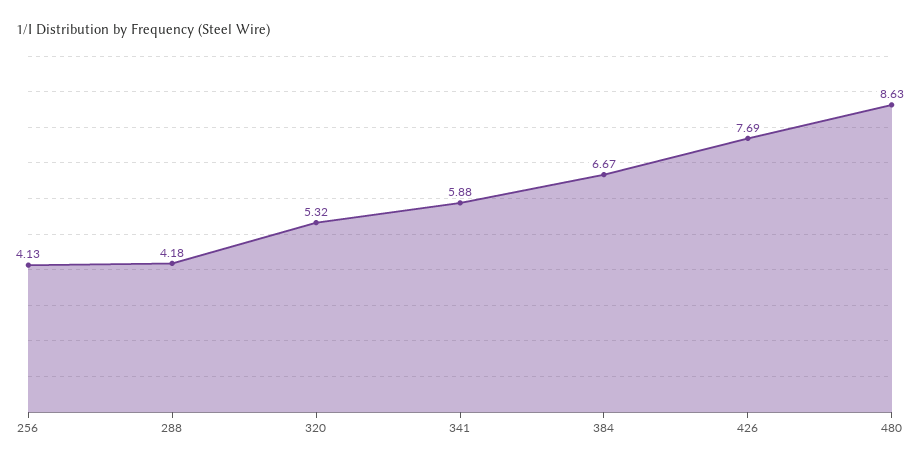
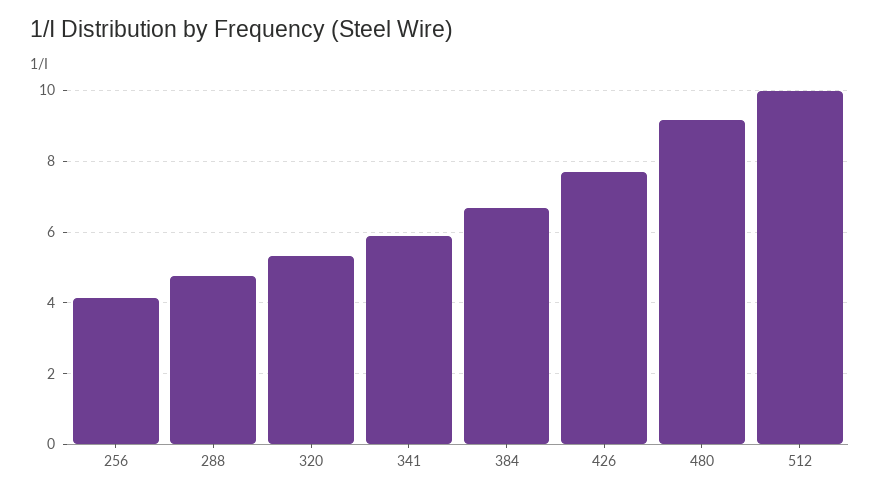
288: 4.18 -> 4.8
480: 8.63 -> 9.2
512: none -> 10

